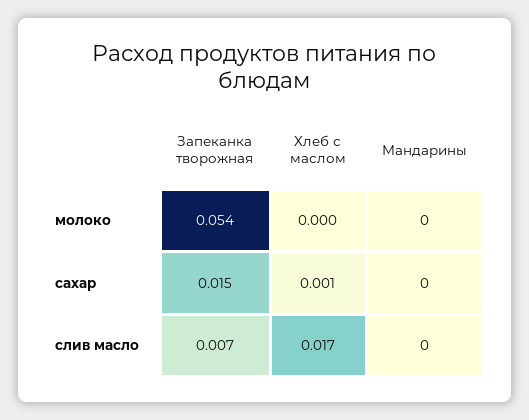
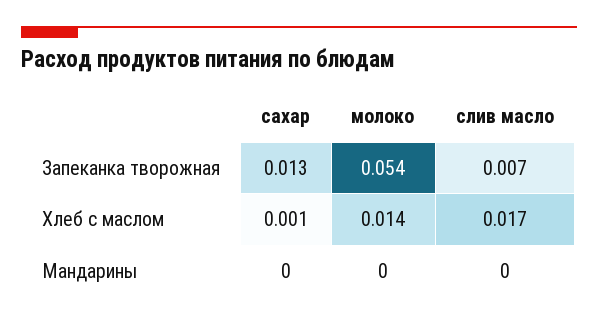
Хлеб с маслом, молоко: 0 -> 0.014
Запеканка творожная, сахар: 0.015 -> 0.013

